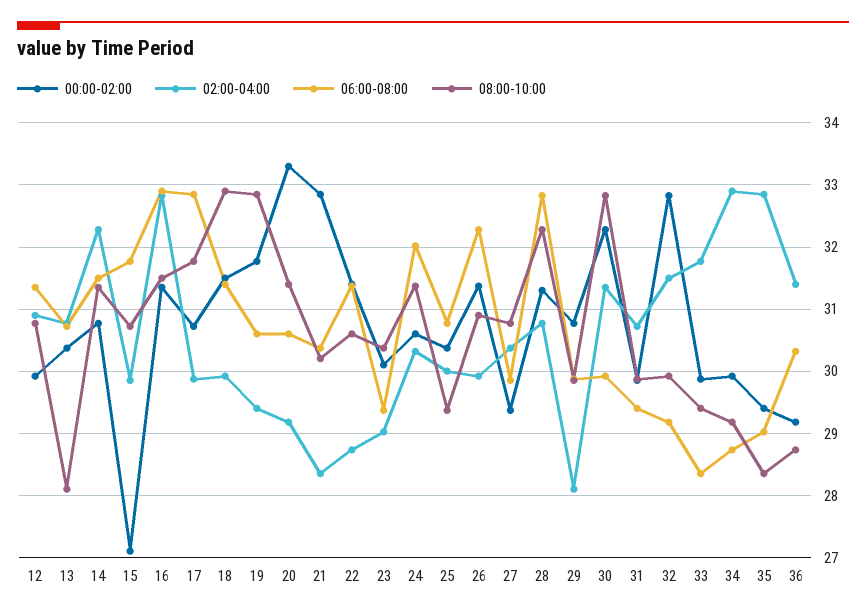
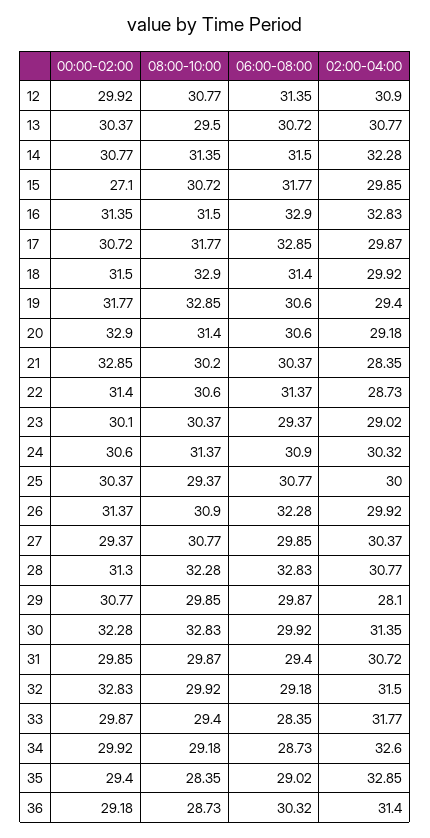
08:00-10:00, 13: 28.1 -> 29.5
00:00-02:00, 20: 33.3 -> 32.9
06:00-08:00, 24: 32 -> 30.9
02:00-04:00, 34: 32.9 -> 32.6

